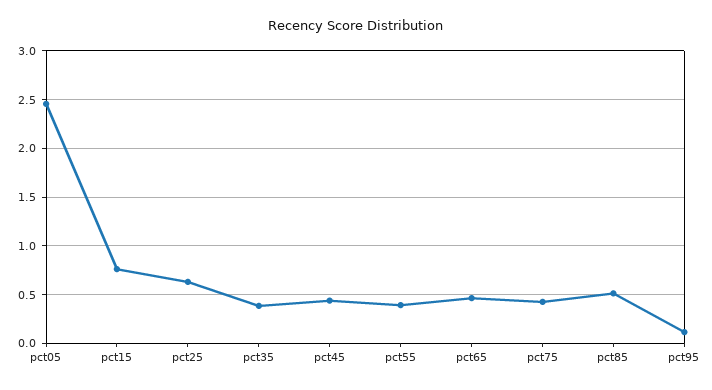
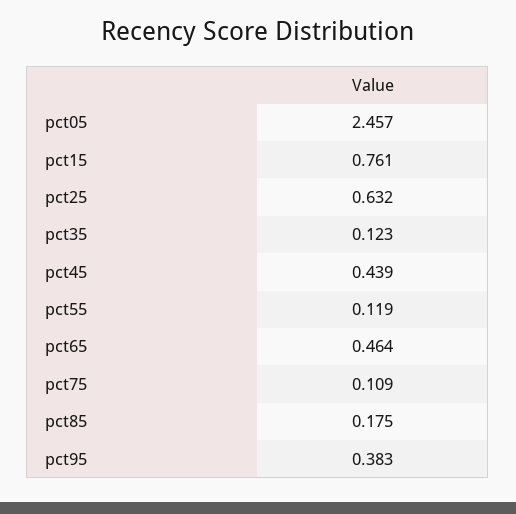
pct35: 0.4 -> 0.123
pct55: 0.4 -> 0.119
pct75: 0.4 -> 0.109
pct85: 0.5 -> 0.175
pct95: 0.1 -> 0.383

